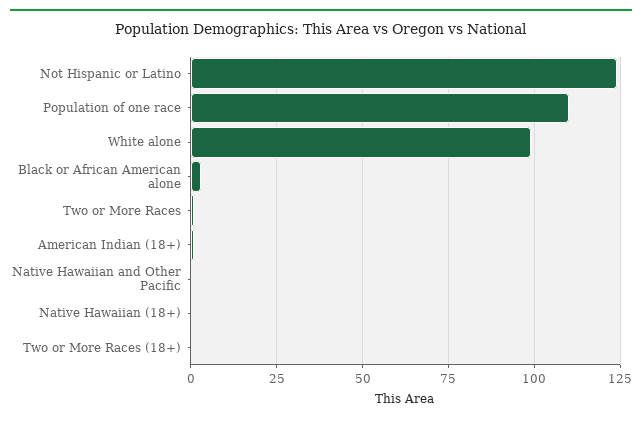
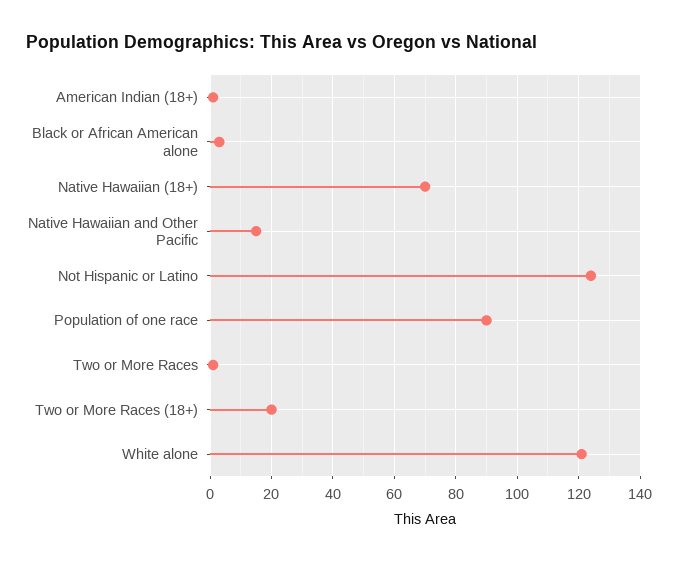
Population of one race: 110 -> 90
White alone: 100 -> 120
Native Hawaiian and Other Pacific: 0 -> 15
Native Hawaiian (18+): 0 -> 70
Two or More Races (18+): 0 -> 20

